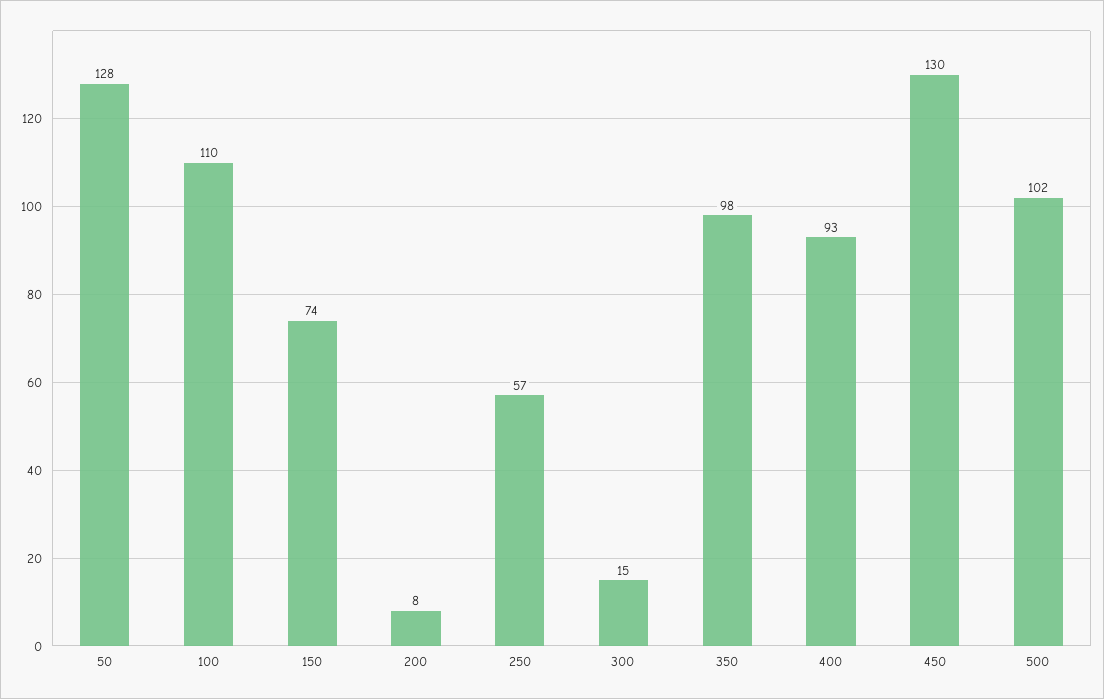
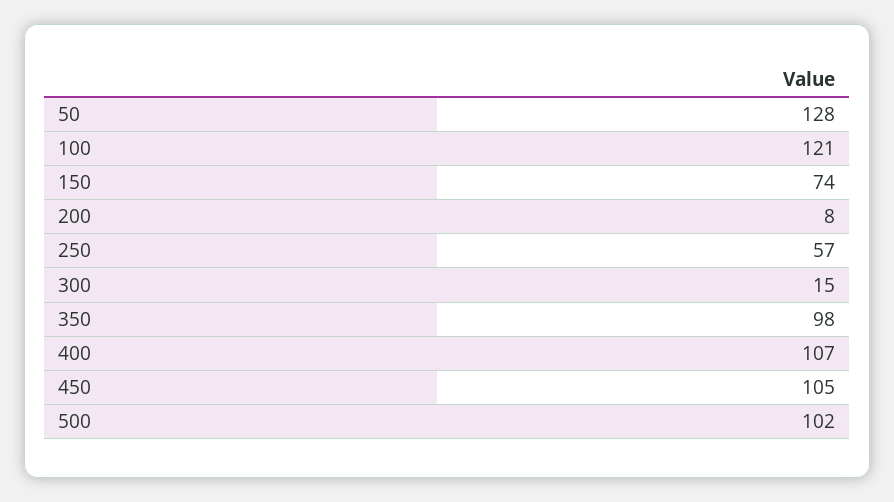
100: 110 -> 121
400: 93 -> 107
450: 130 -> 105

